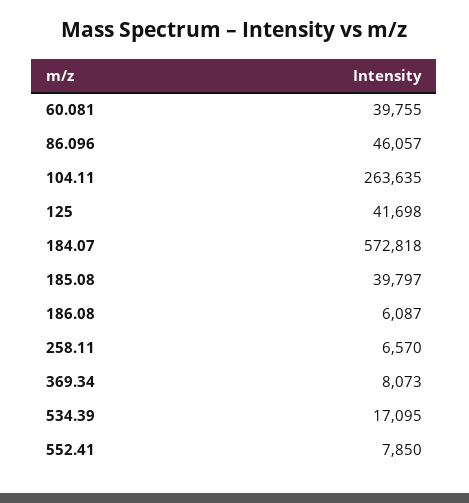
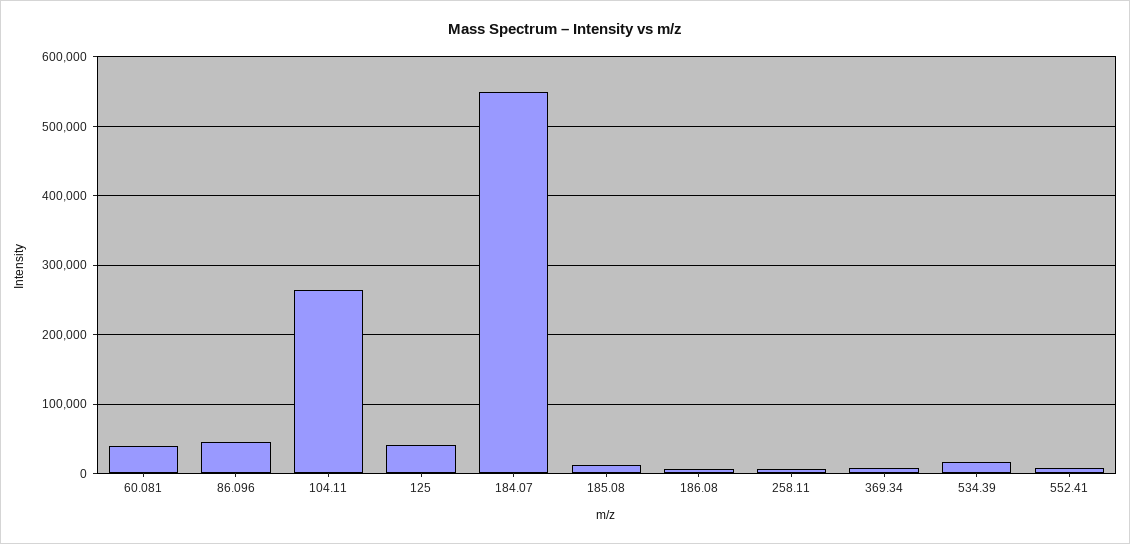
184.07: 572818 -> 550000
185.08: 39797 -> 10000

